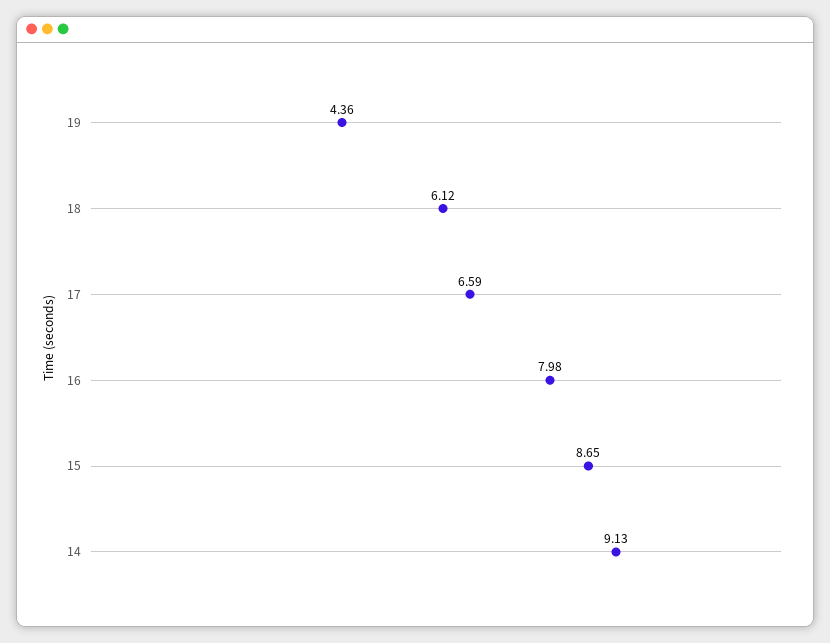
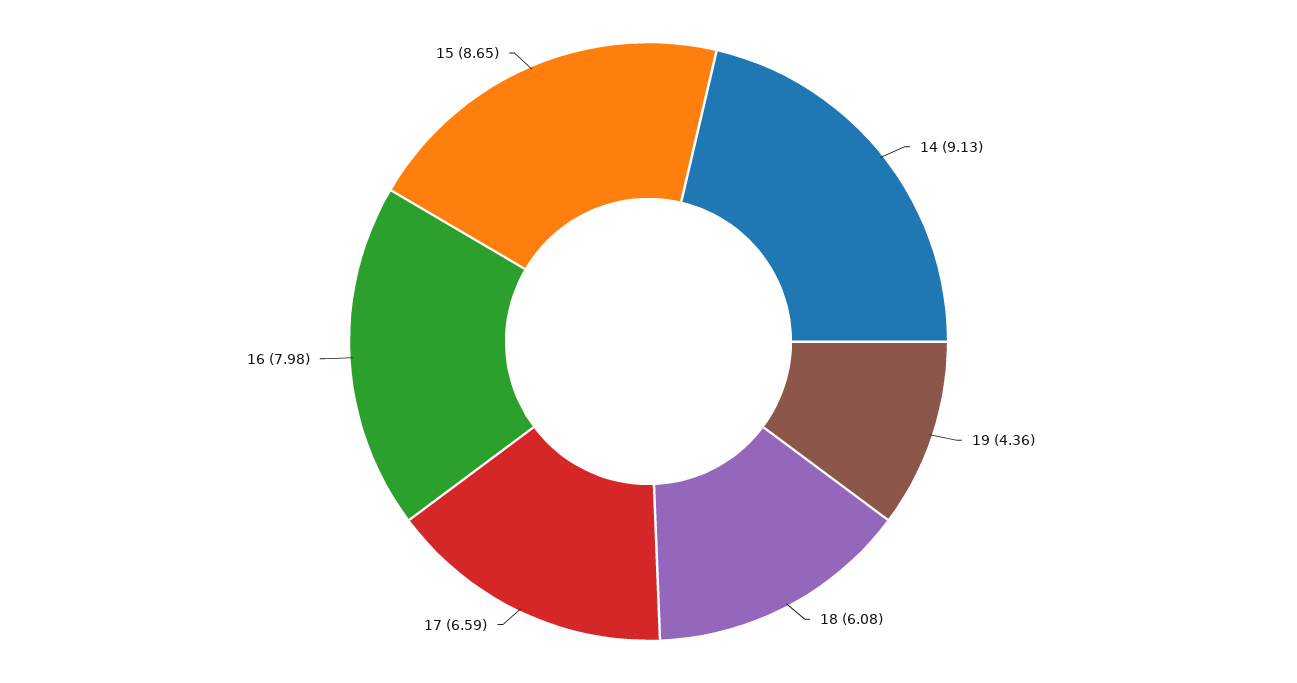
18: 6.12 -> 6.08

